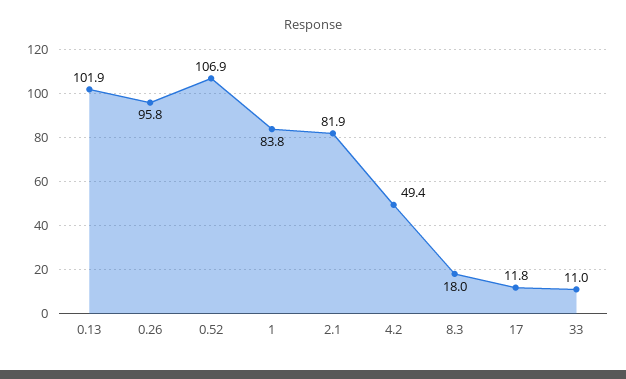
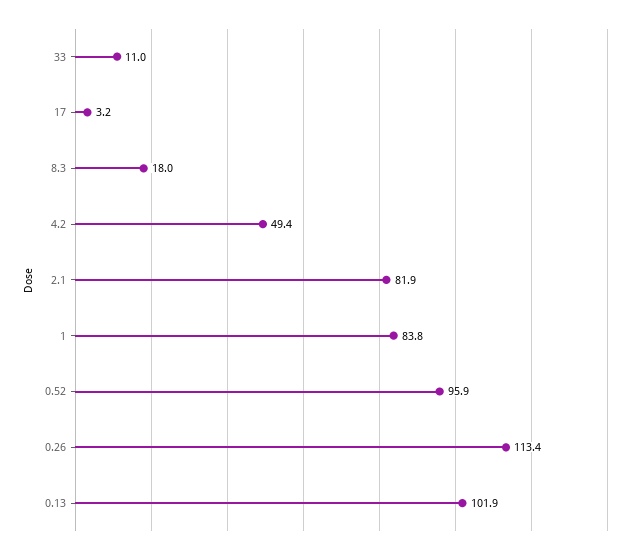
0.26: 95.8 -> 113.4
0.52: 106.9 -> 95.9
17: 11.8 -> 3.2

